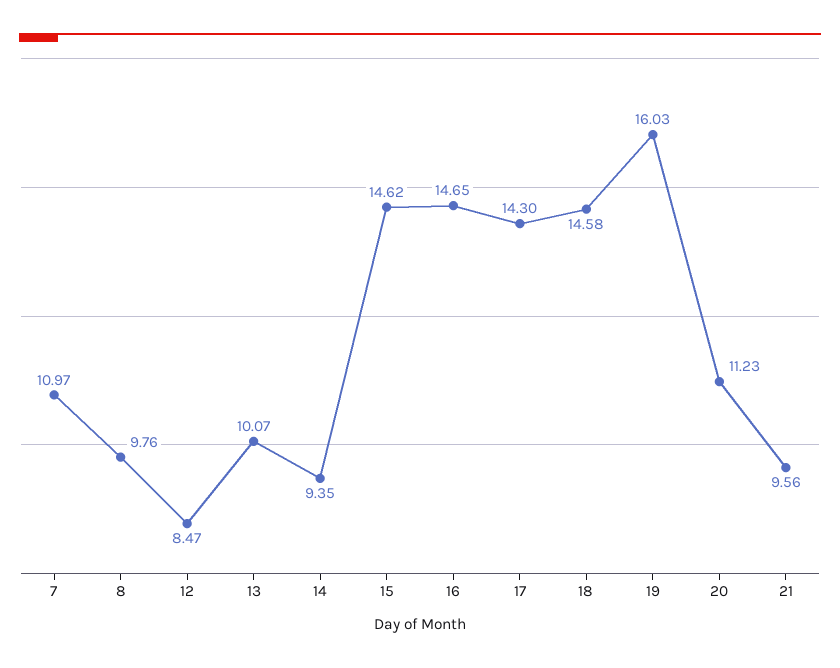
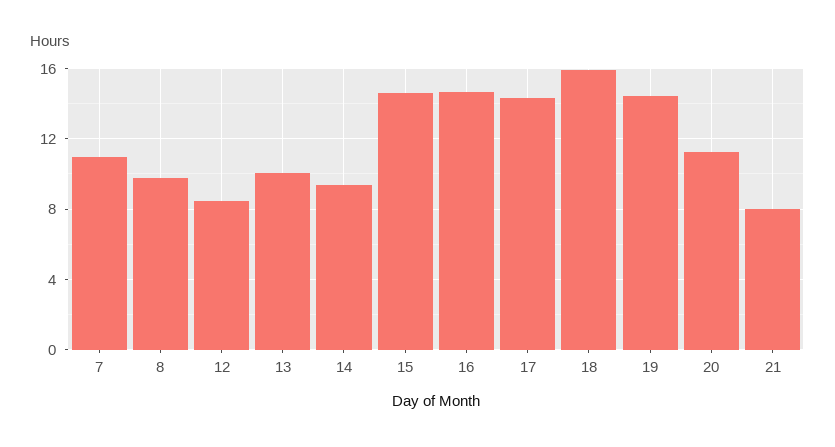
18: 14.58 -> 16
19: 16.03 -> 14.5
21: 9.56 -> 8

